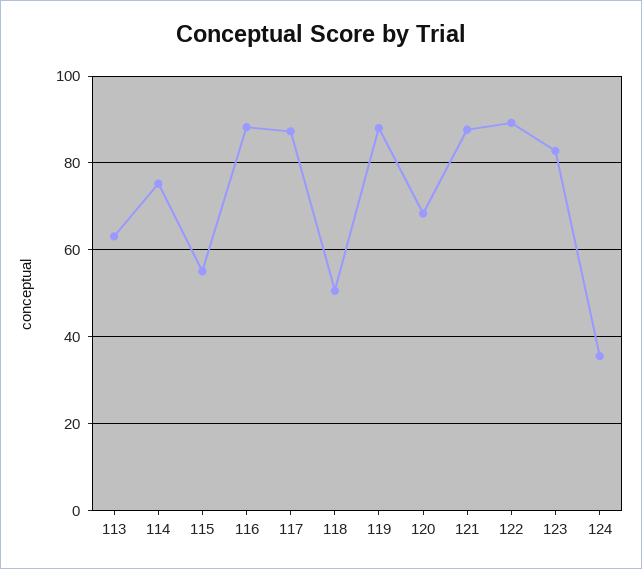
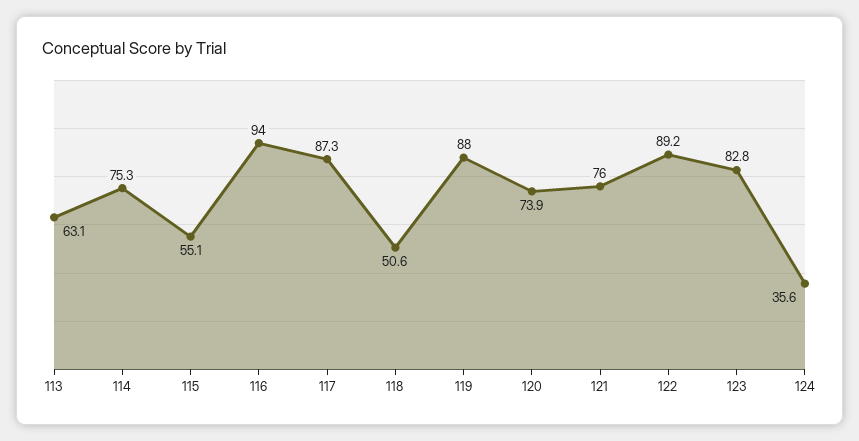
116: 88 -> 94
120: 68 -> 73.9
121: 88 -> 76

